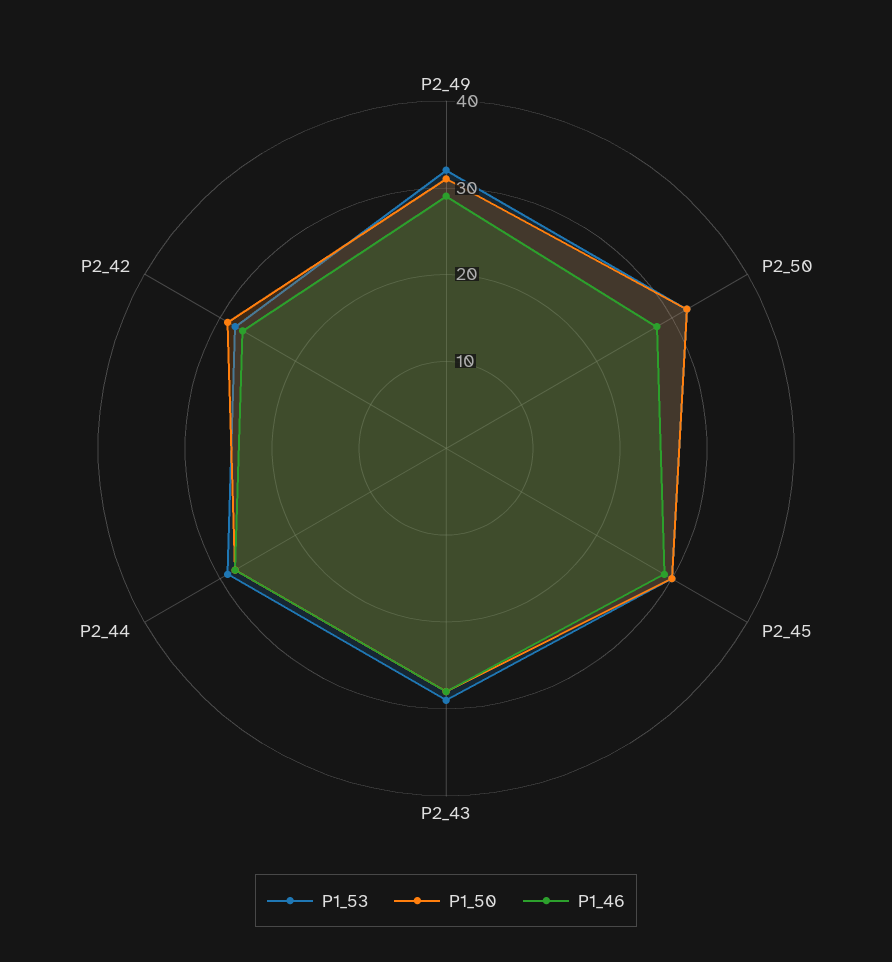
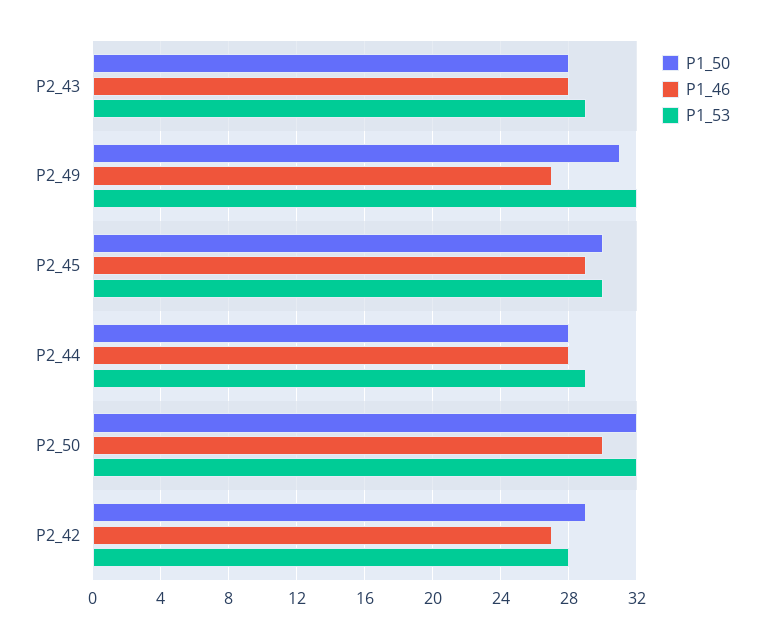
P1_46, P2_49: 29 -> 27
P1_46, P2_50: 28 -> 30

